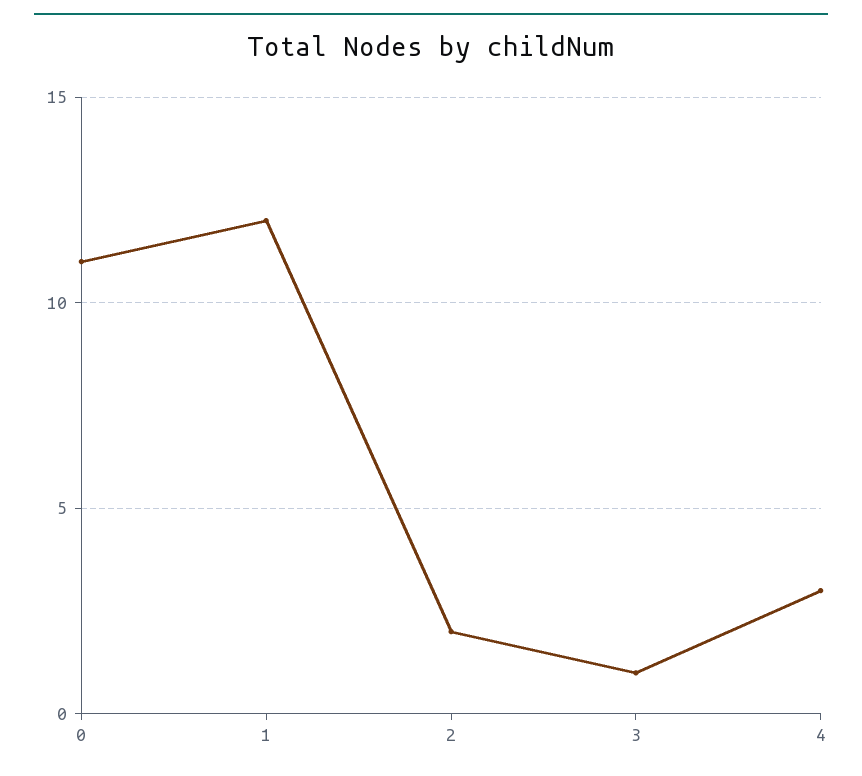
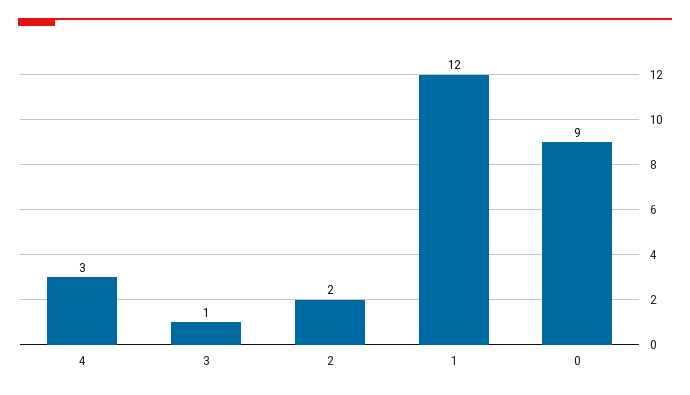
0: 11 -> 9

